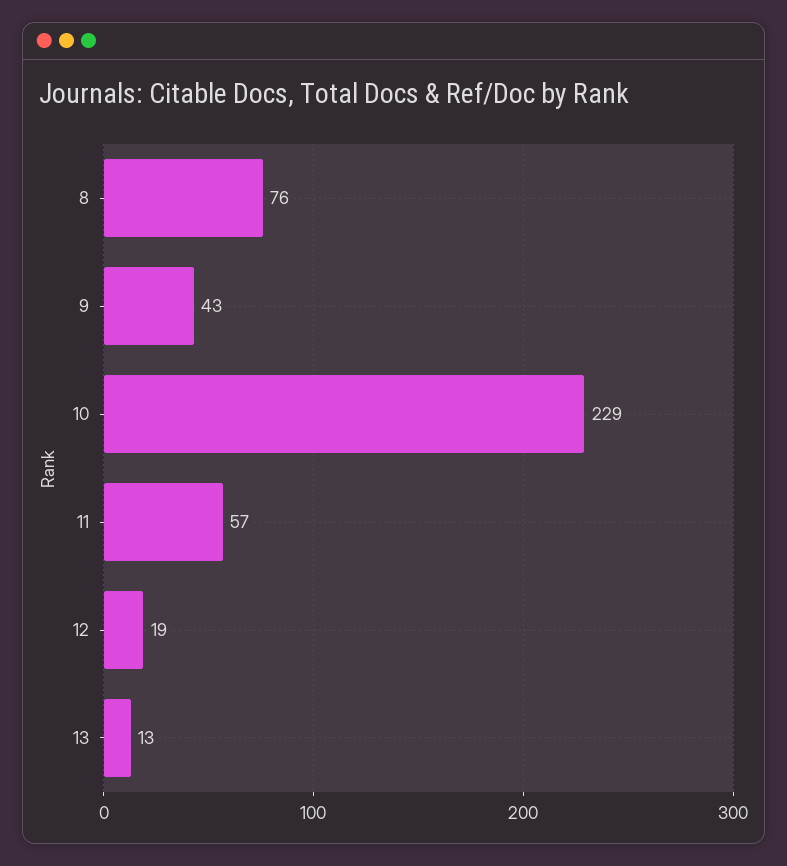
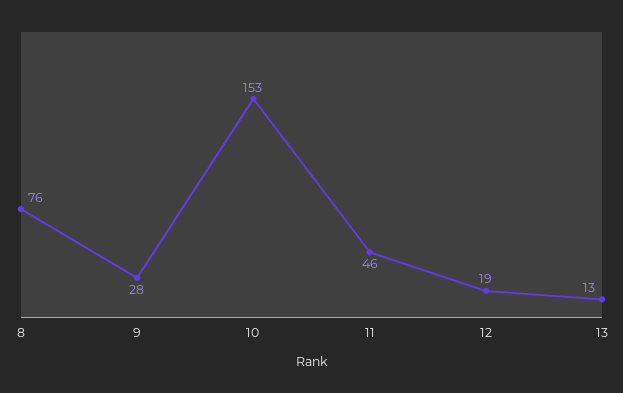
9: 43 -> 28
10: 229 -> 153
11: 57 -> 46

